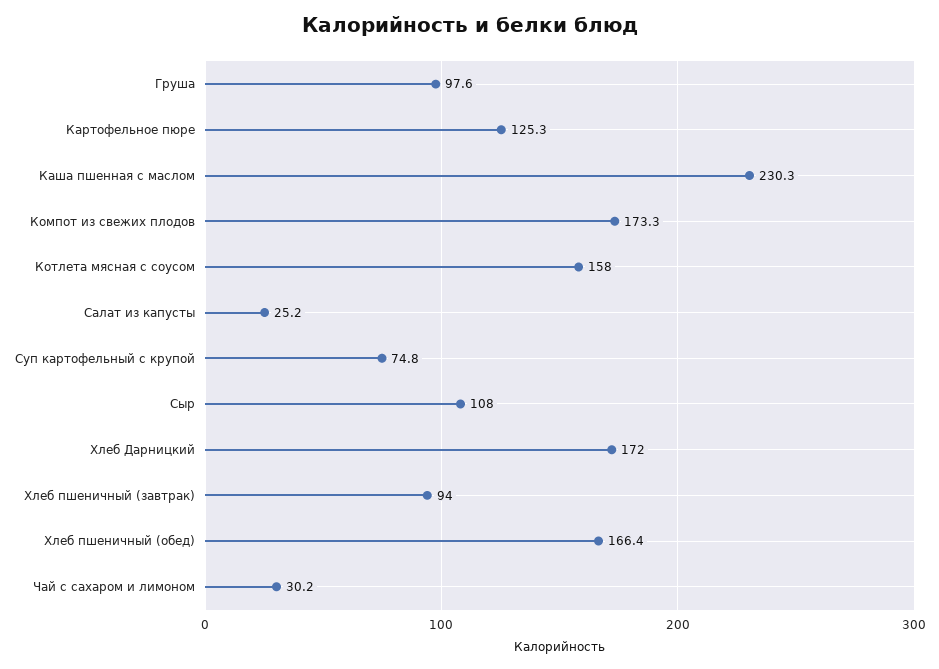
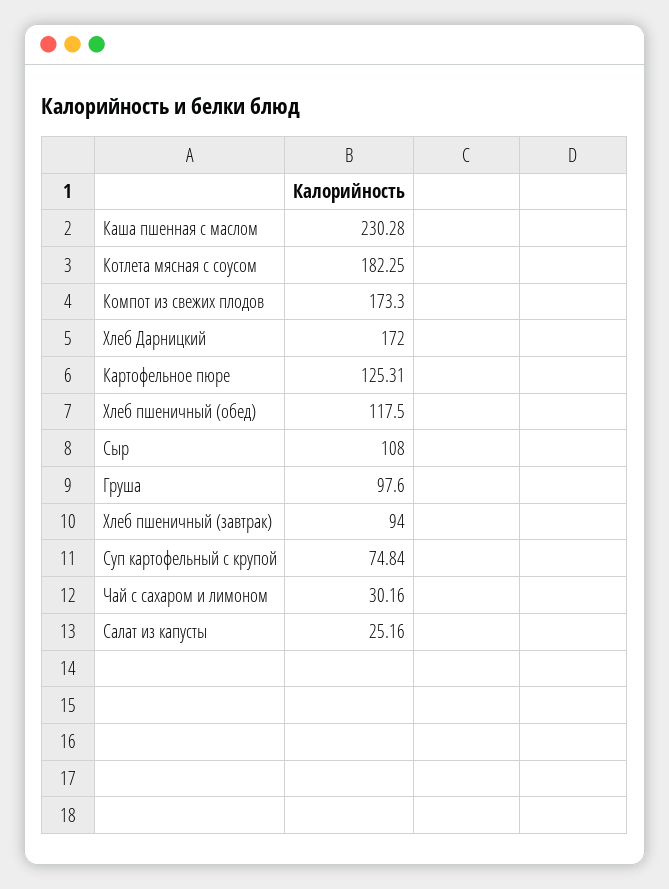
Котлета мясная с соусом: 158 -> 182.25
Хлеб пшеничный (обед): 166.4 -> 117.5

